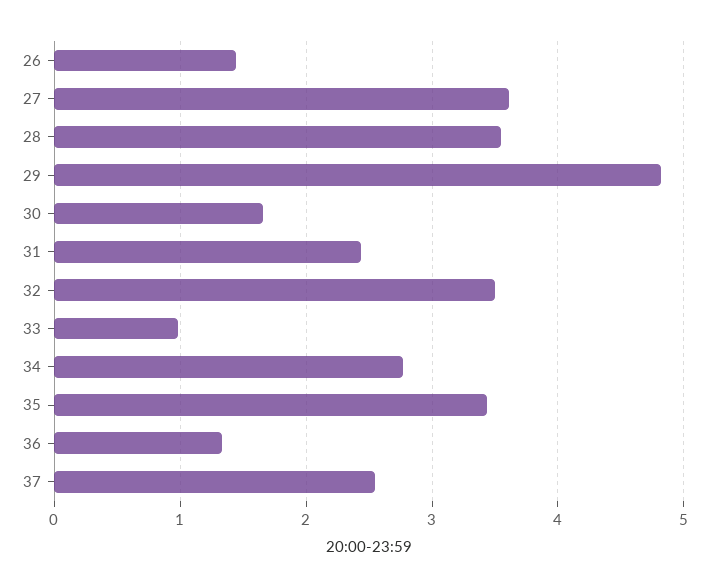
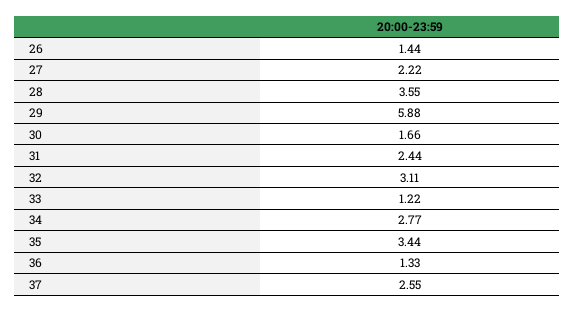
27: 3.6 -> 2.22
29: 4.8 -> 5.88
32: 3.5 -> 3.11
33: 1 -> 1.22

